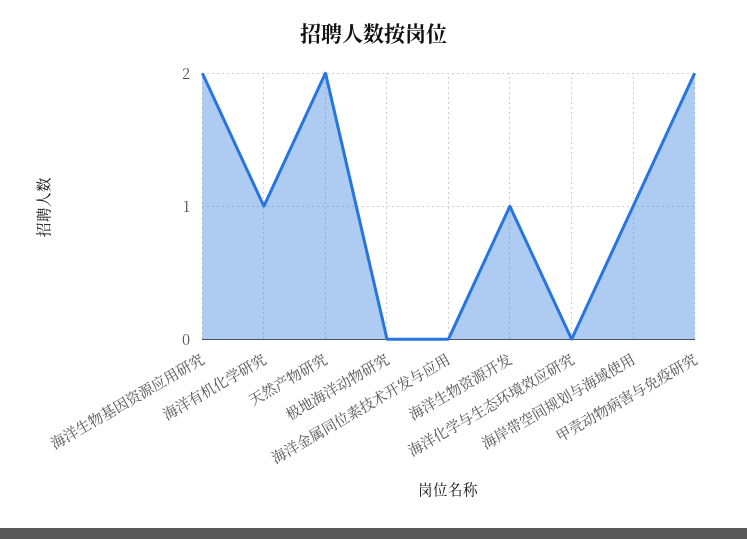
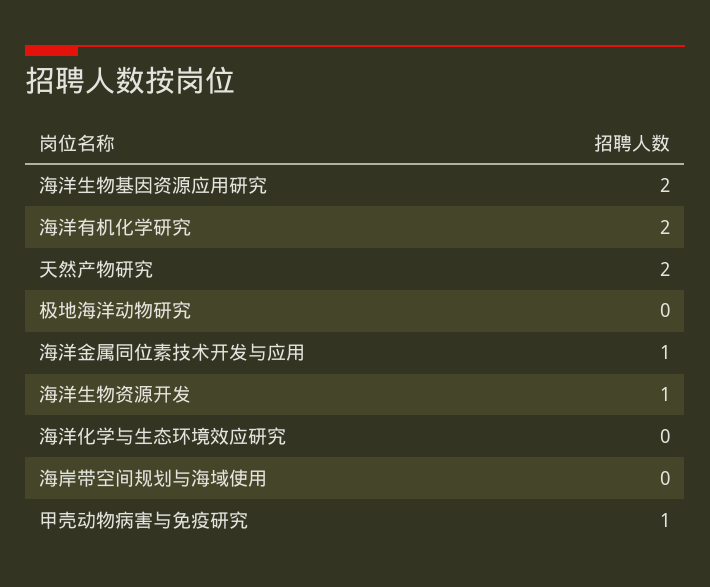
海洋有机化学研究: 1 -> 2
海洋金属同位素技术开发与应用: 0 -> 1
海岸带空间规划与海域使用: 1 -> 0
甲壳动物病害与免疫研究: 2 -> 1

